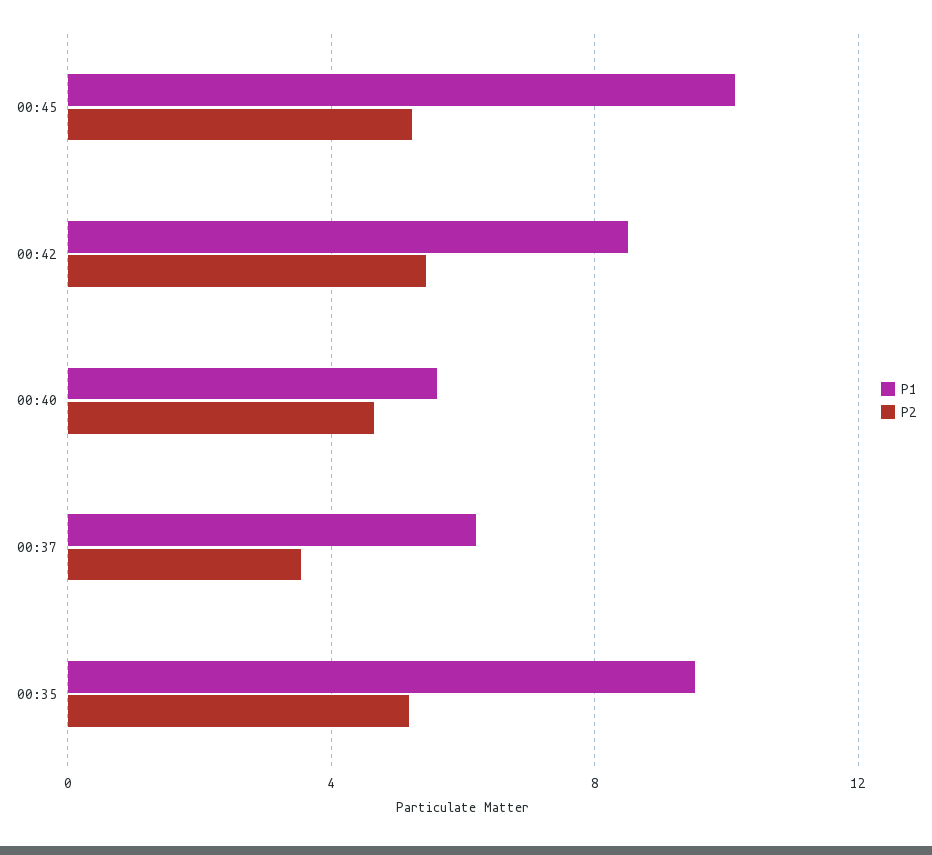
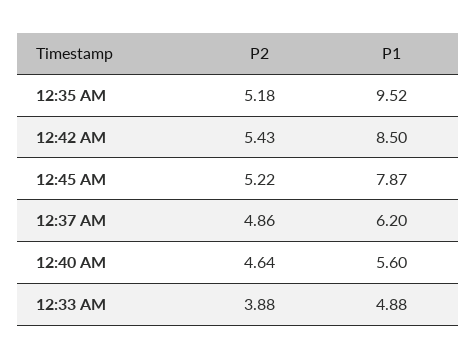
P1, 00:45: 10 -> 7.87
P2, 00:37: 3.5 -> 4.86
P2, 12:33 AM: none -> 3.88
P1, 12:33 AM: none -> 4.88

